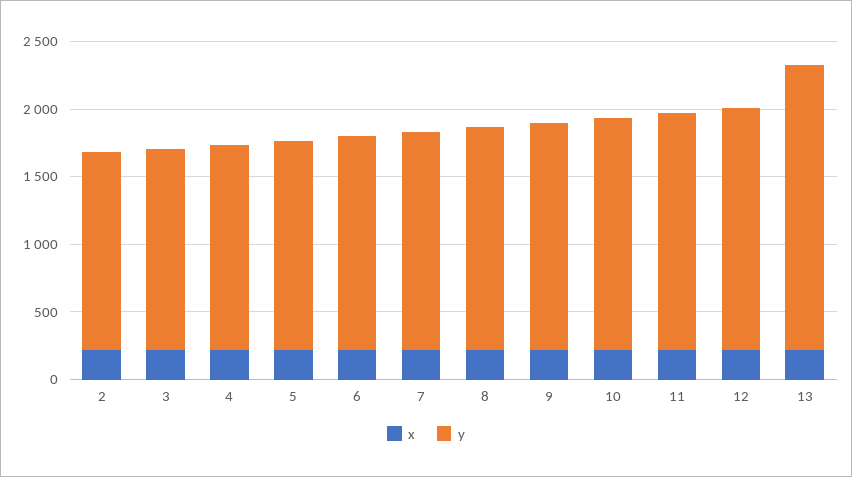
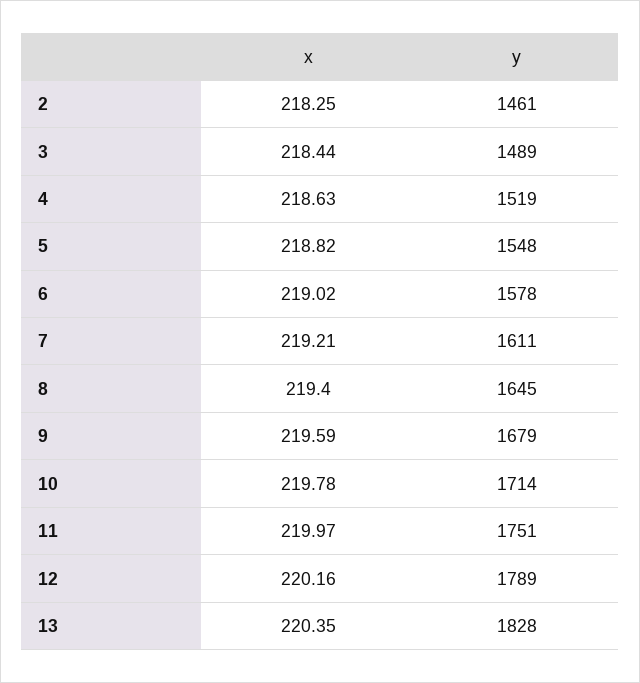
y, 13: 2100 -> 1828

